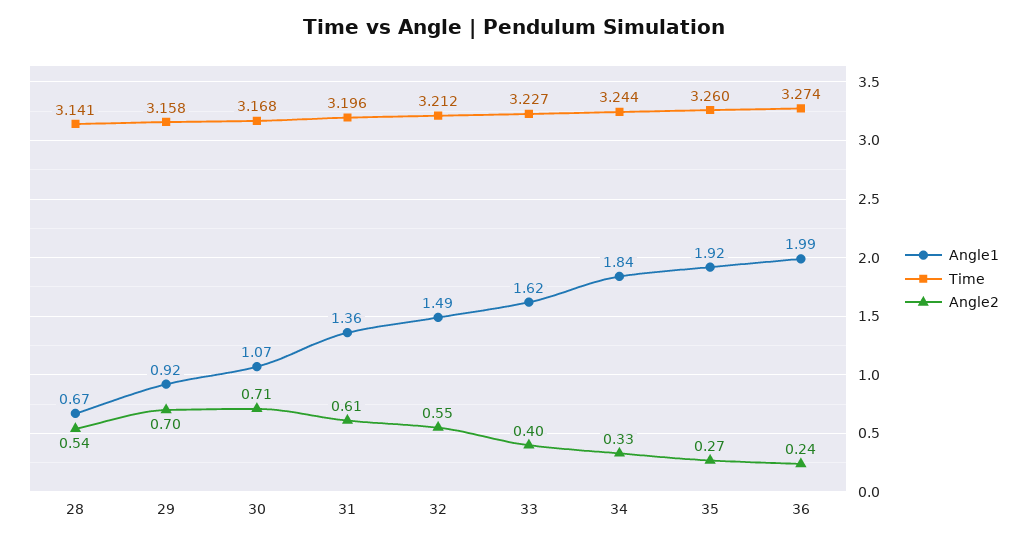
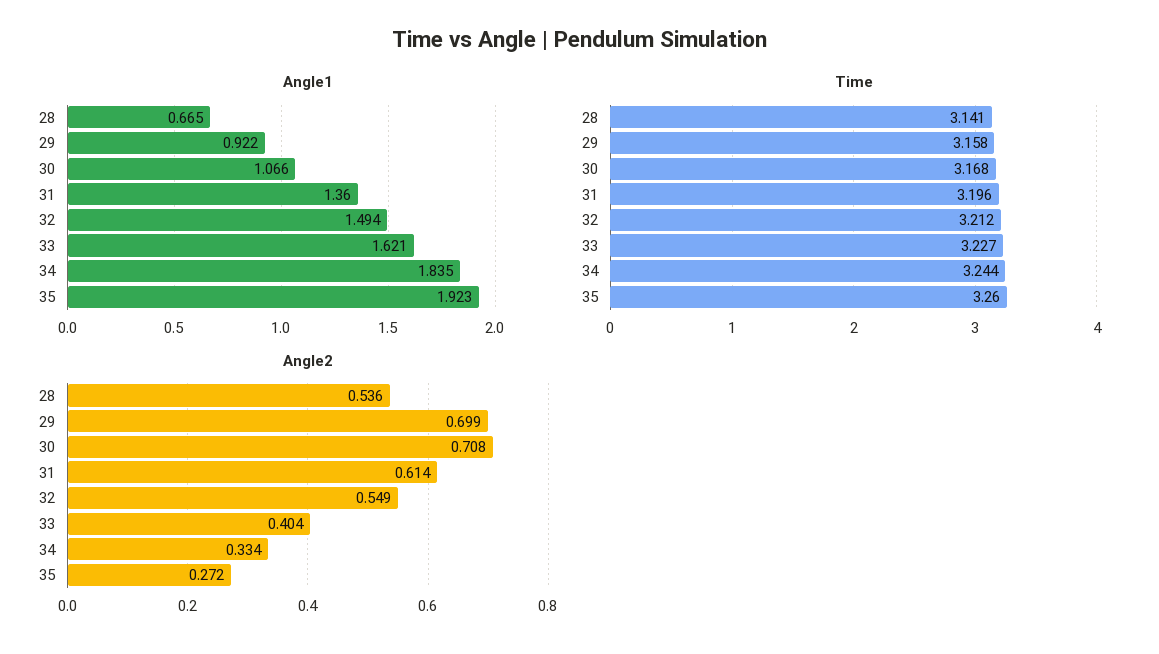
Angle1, 36: 1.99 -> none
Time, 36: 3.274 -> none
Angle2, 36: 0.24 -> none

